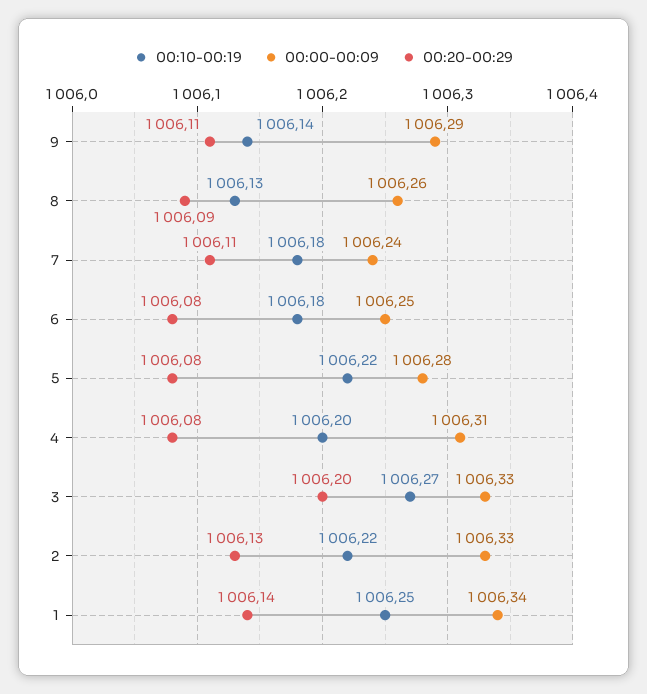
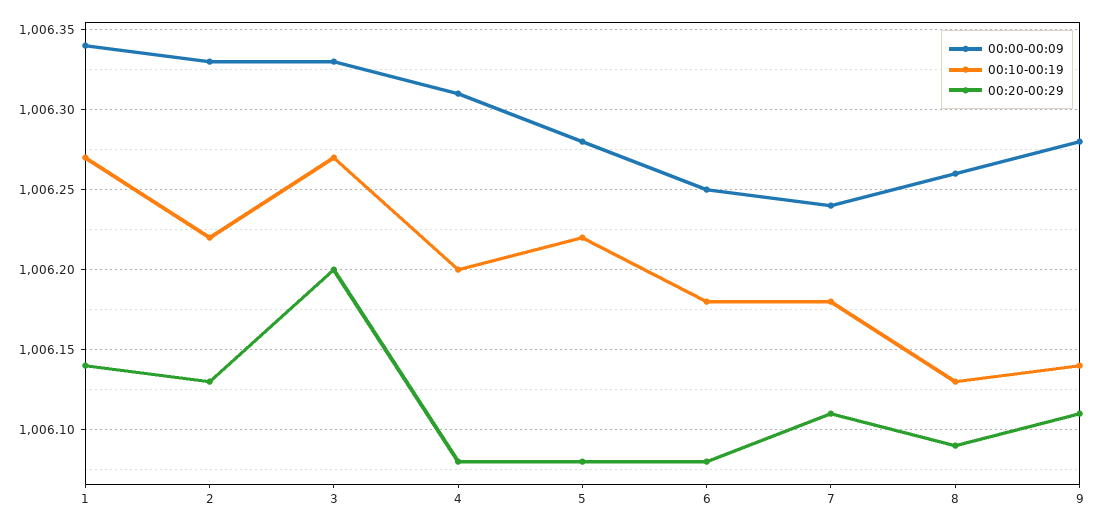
00:00-00:09, 9: 1006.29 -> 1006.28
00:10-00:19, 1: 1006.25 -> 1006.27

